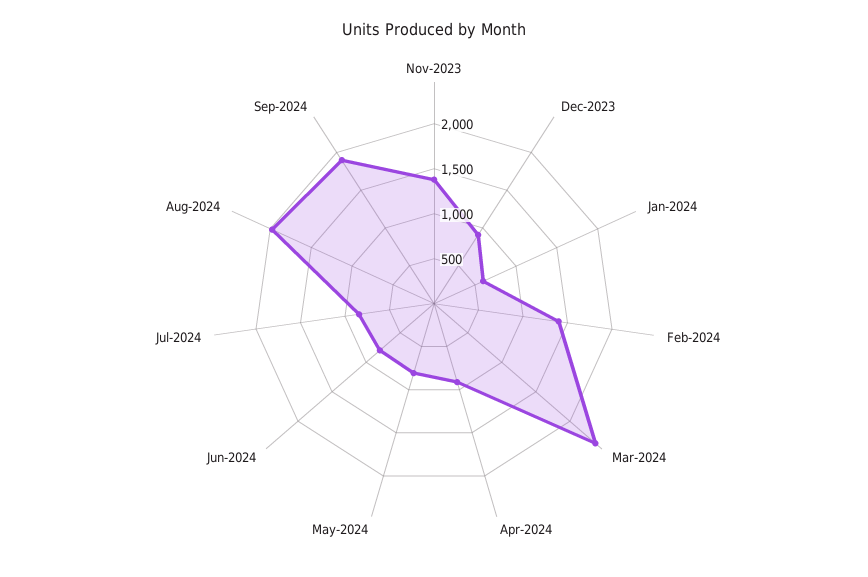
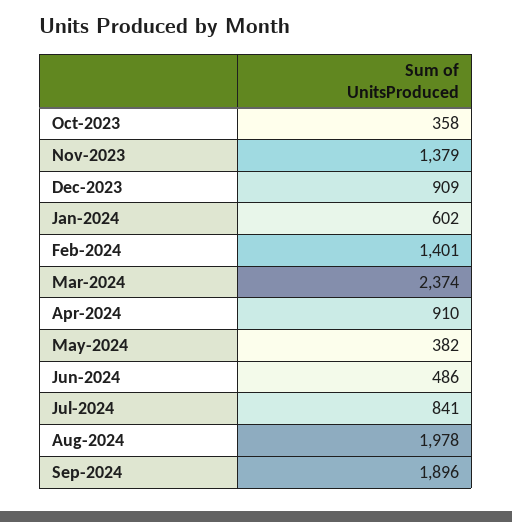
May-2024: 800 -> 382
Jun-2024: 800 -> 486
Oct-2023: none -> 358

